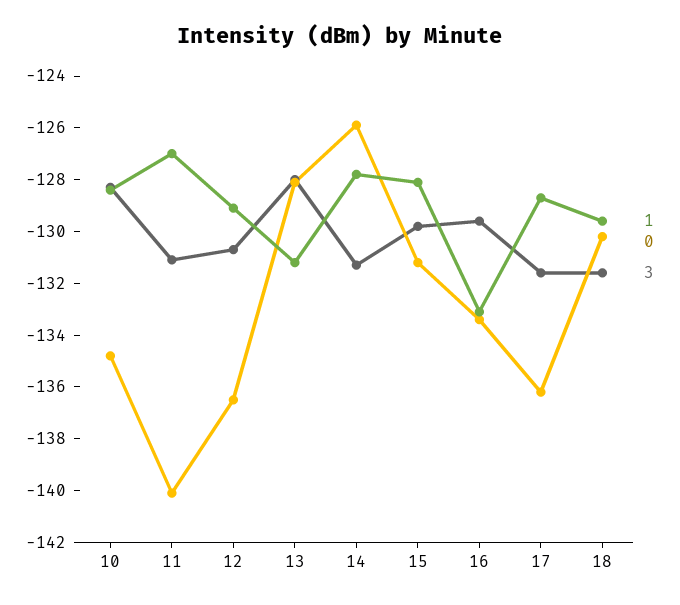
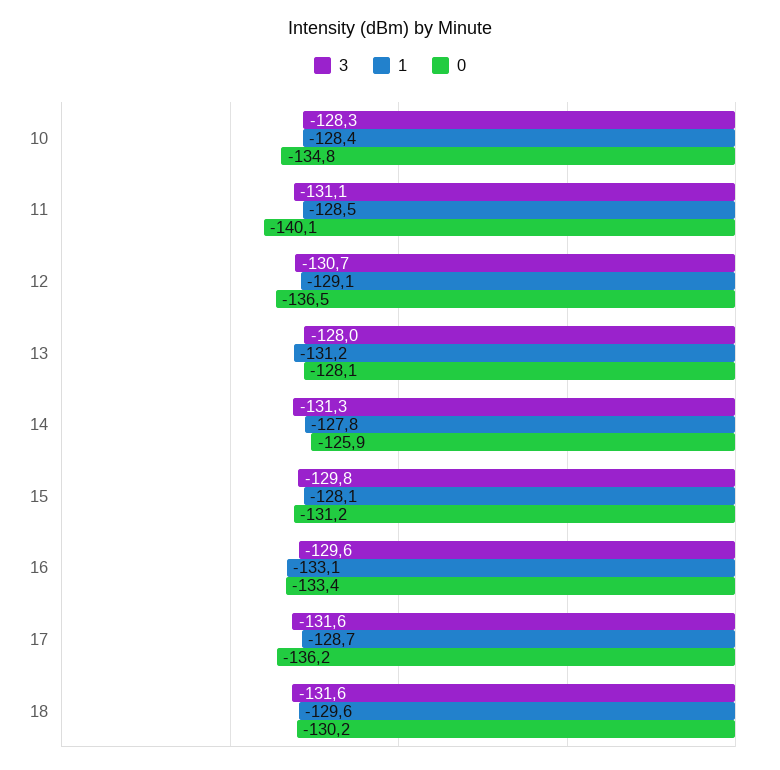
1, 11: -127 -> -128.5

